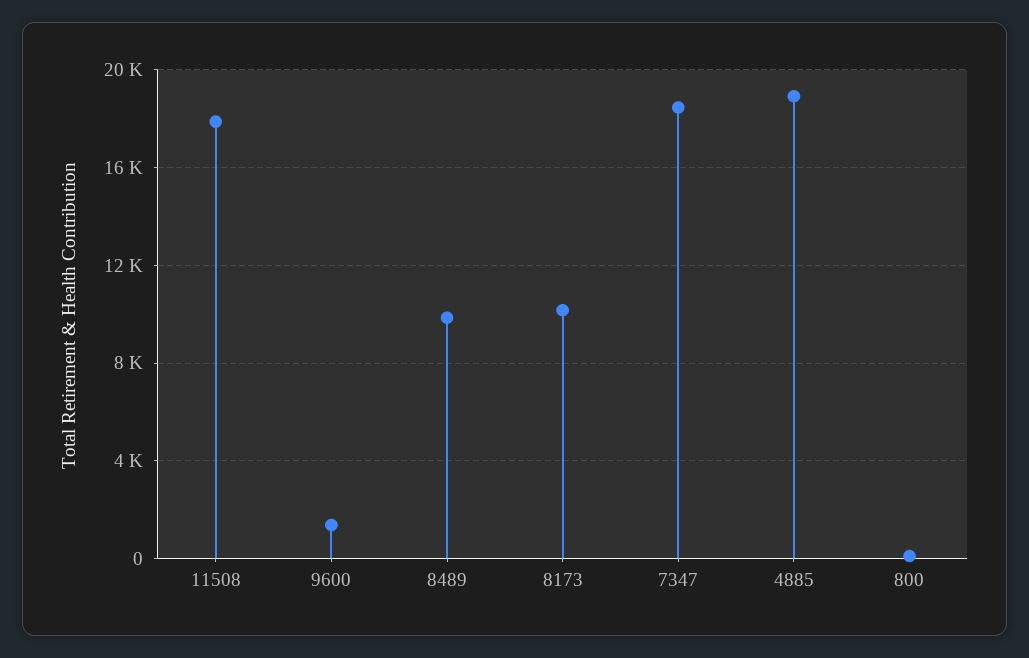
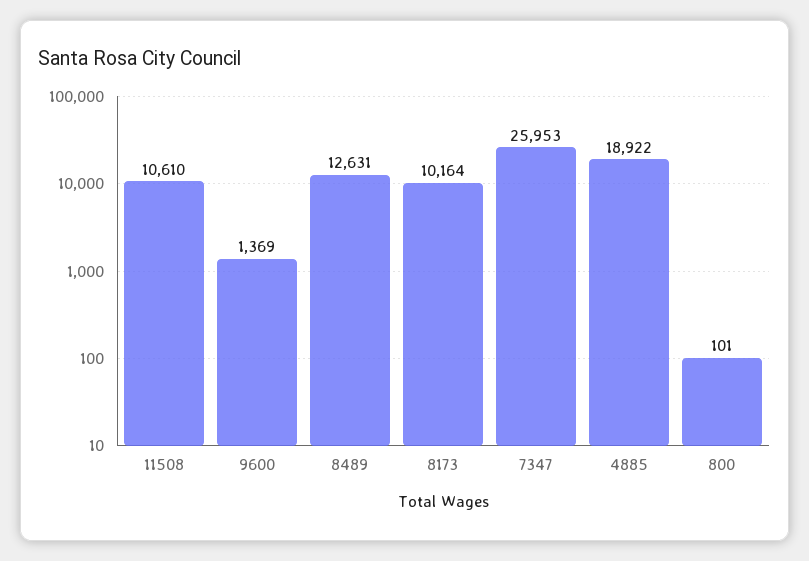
11508: 18000 -> 10610
8489: 10000 -> 12631
7347: 18500 -> 25953

